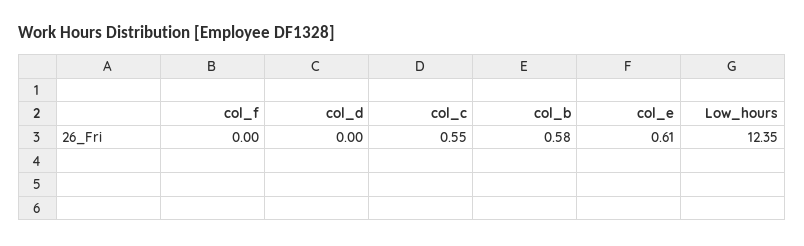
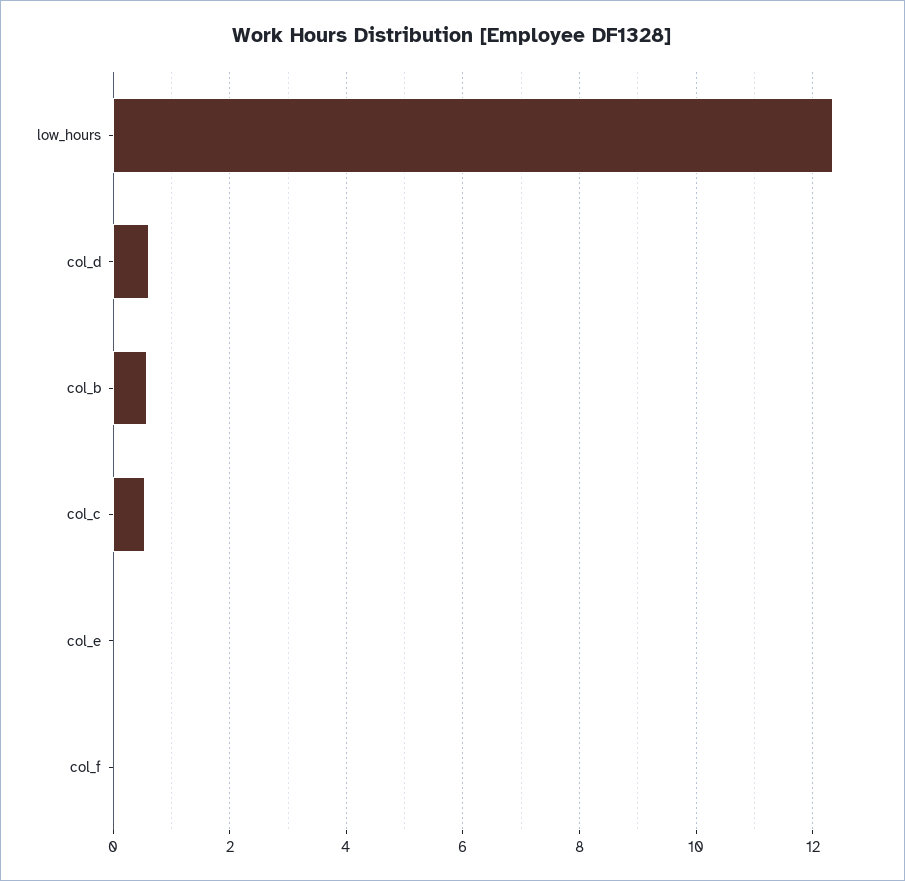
col_d: 0 -> 0.6
col_e: 0.61 -> 0

